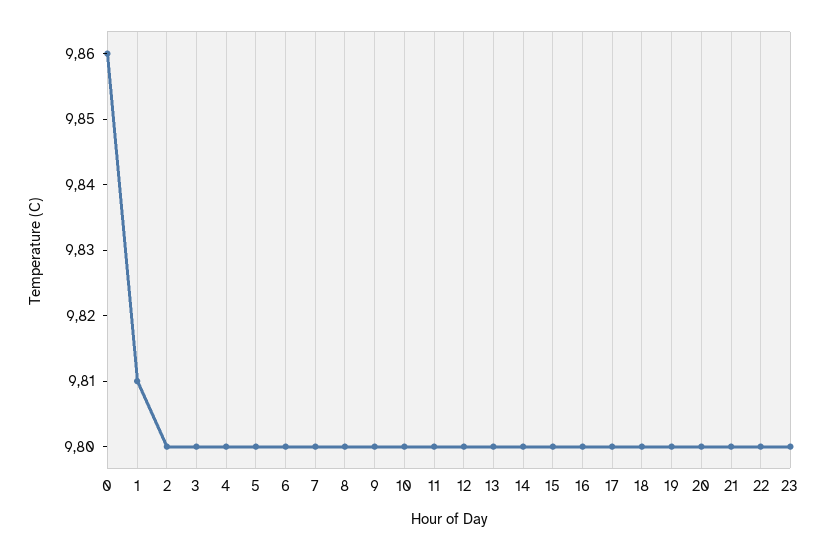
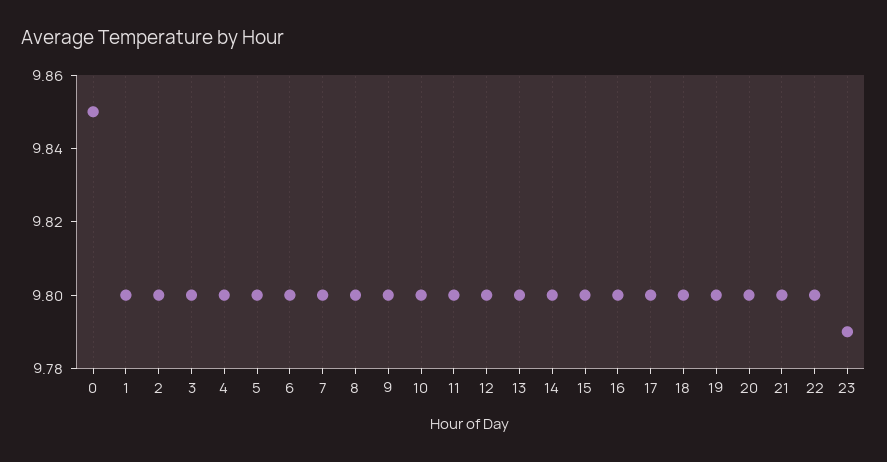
0: 9.86 -> 9.85
1: 9.81 -> 9.8
23: 9.8 -> 9.79

